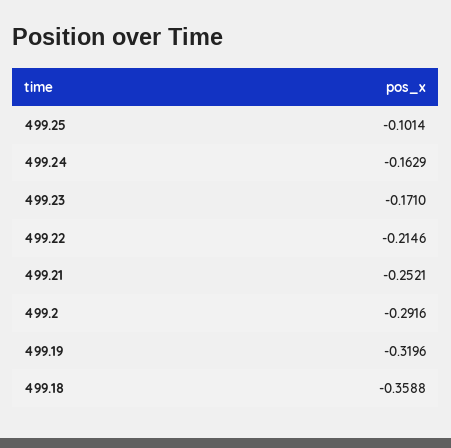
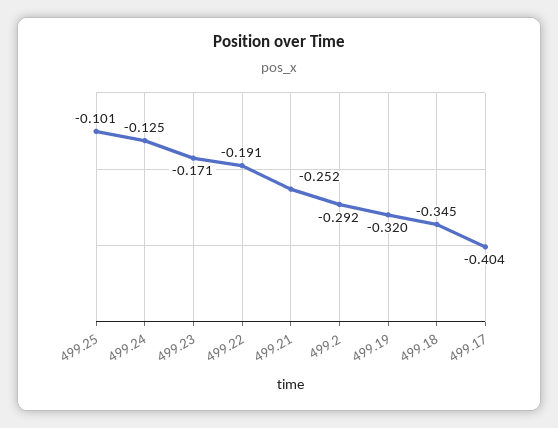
499.24: -0.1629 -> -0.125
499.22: -0.2146 -> -0.191
499.18: -0.3588 -> -0.345
499.17: none -> -0.404

